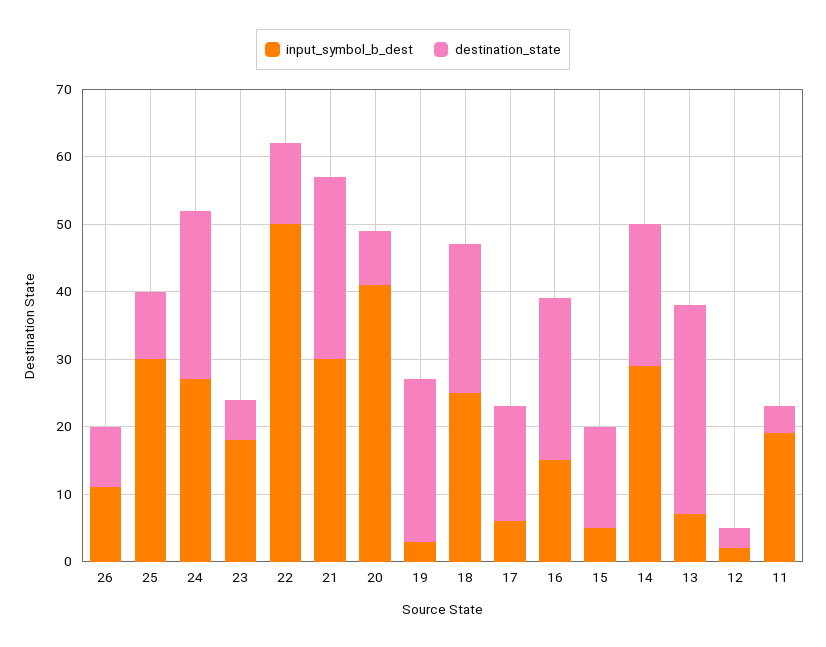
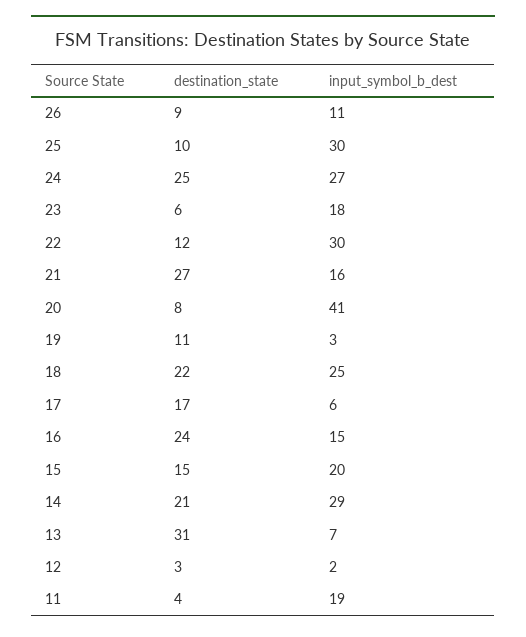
input_symbol_b_dest, 22: 50 -> 30
input_symbol_b_dest, 21: 30 -> 16
destination_state, 19: 25 -> 11
input_symbol_b_dest, 15: 5 -> 20

